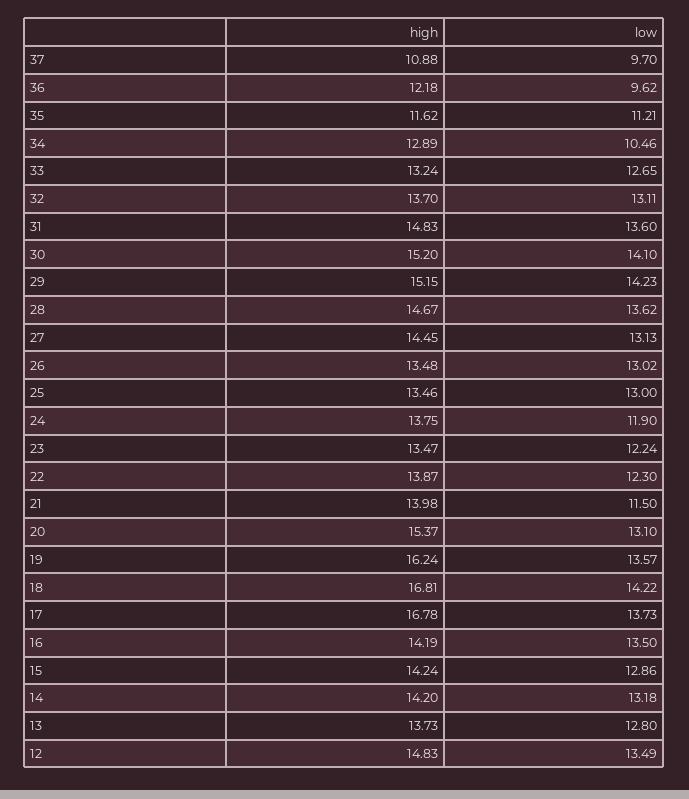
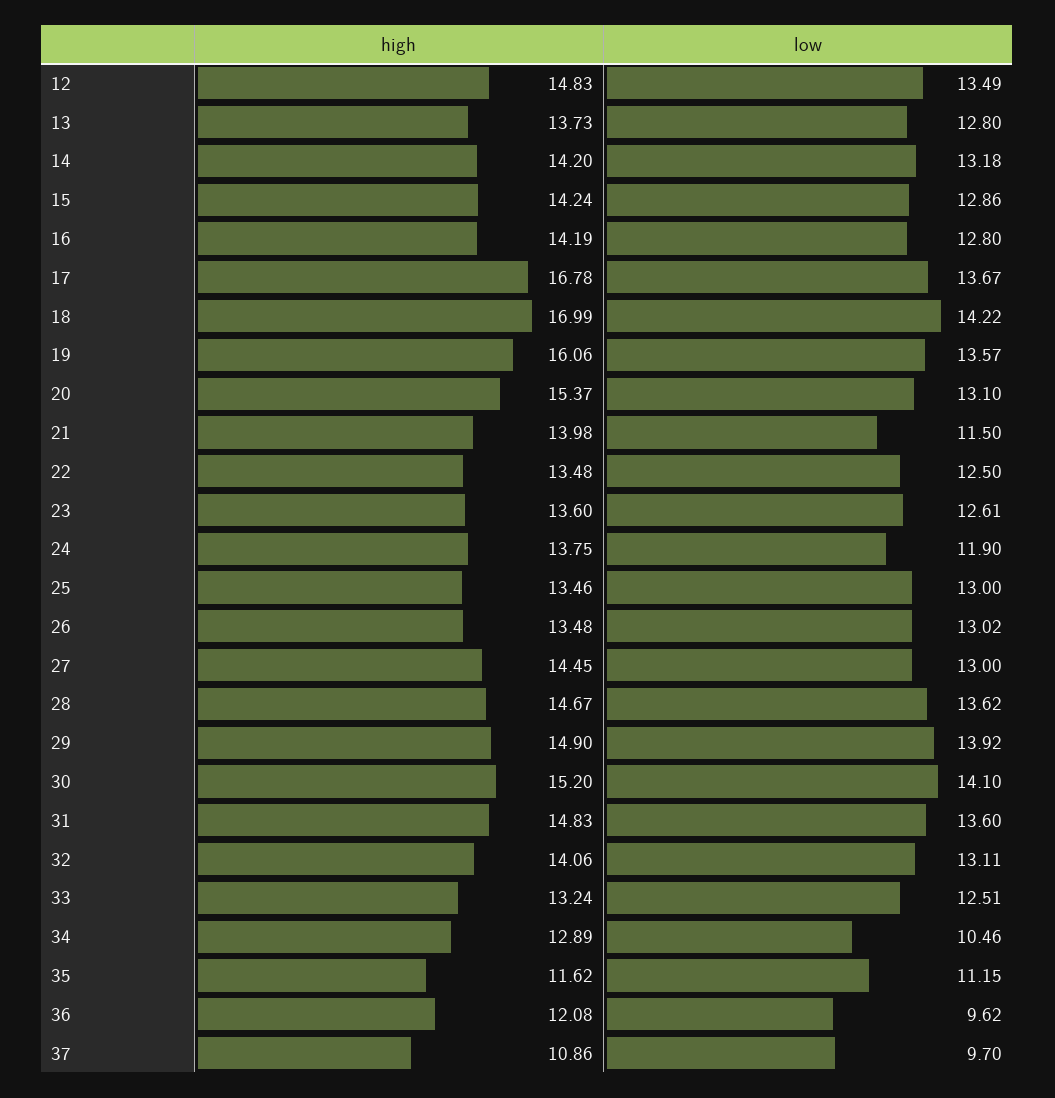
high, 37: 10.88 -> 10.86
high, 36: 12.18 -> 12.08
low, 35: 11.21 -> 11.15
low, 33: 12.65 -> 12.51
high, 32: 13.7 -> 14.06
high, 29: 15.15 -> 14.9
low, 29: 14.23 -> 13.92
low, 27: 13.13 -> 13
high, 23: 13.47 -> 13.6
low, 23: 12.24 -> 12.61
high, 22: 13.87 -> 13.48
low, 22: 12.3 -> 12.5
high, 19: 16.24 -> 16.06
high, 18: 16.81 -> 16.99
low, 17: 13.73 -> 13.67
low, 16: 13.5 -> 12.8

